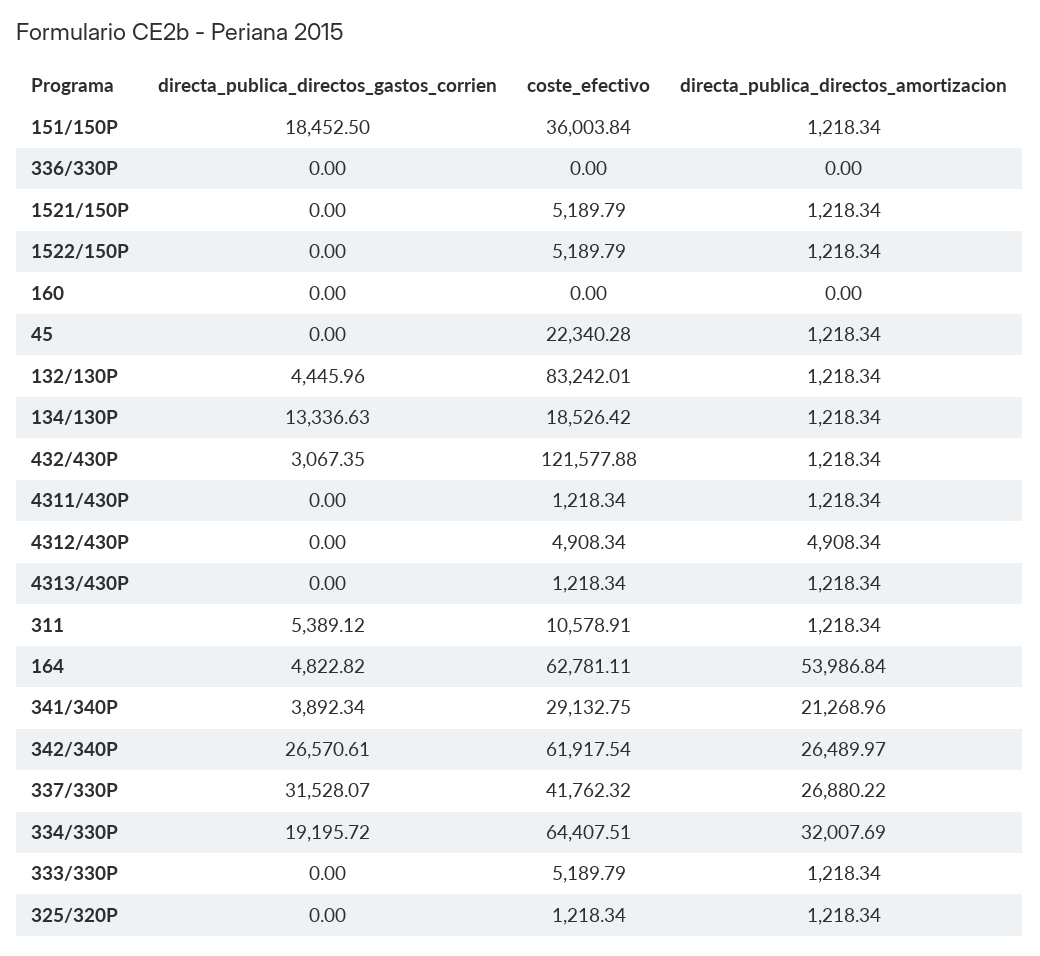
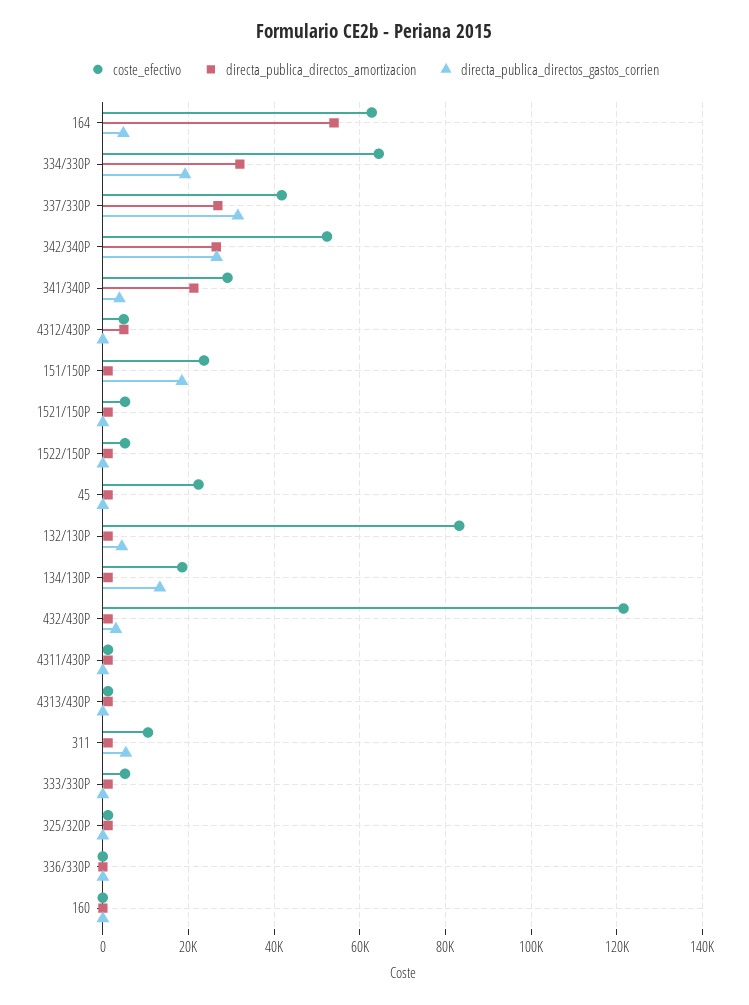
coste_efectivo, 151/150P: 36003.84 -> 24000
coste_efectivo, 342/340P: 61917.54 -> 52000

